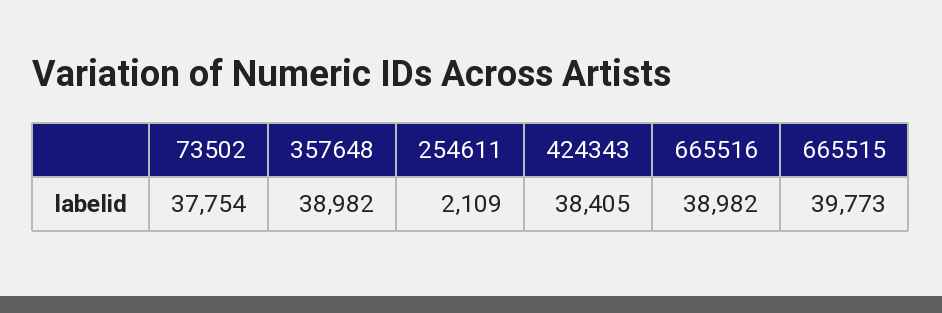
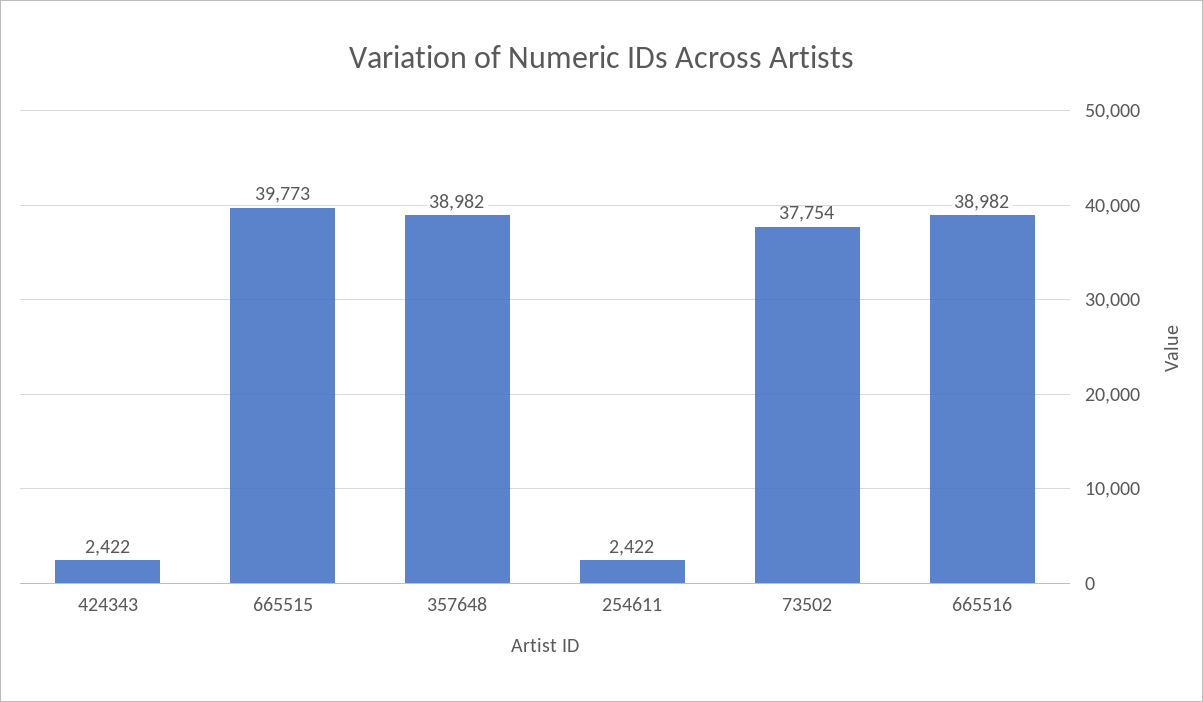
254611: 2109 -> 2422
424343: 38405 -> 2422

